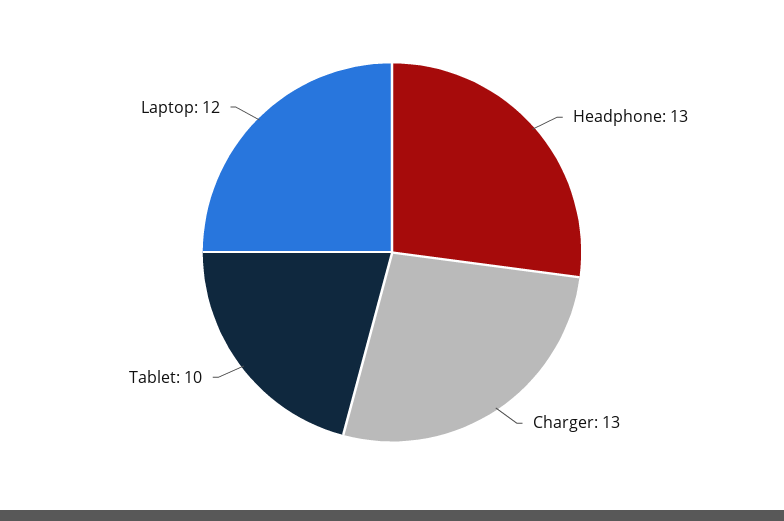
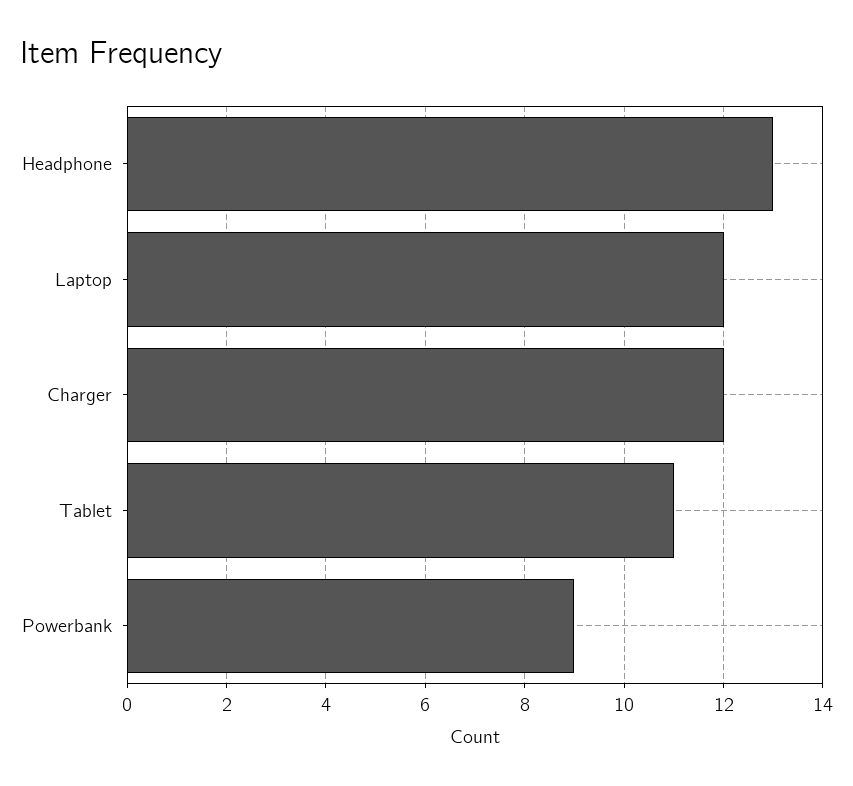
Charger: 13 -> 12
Tablet: 10 -> 11
Powerbank: none -> 9

